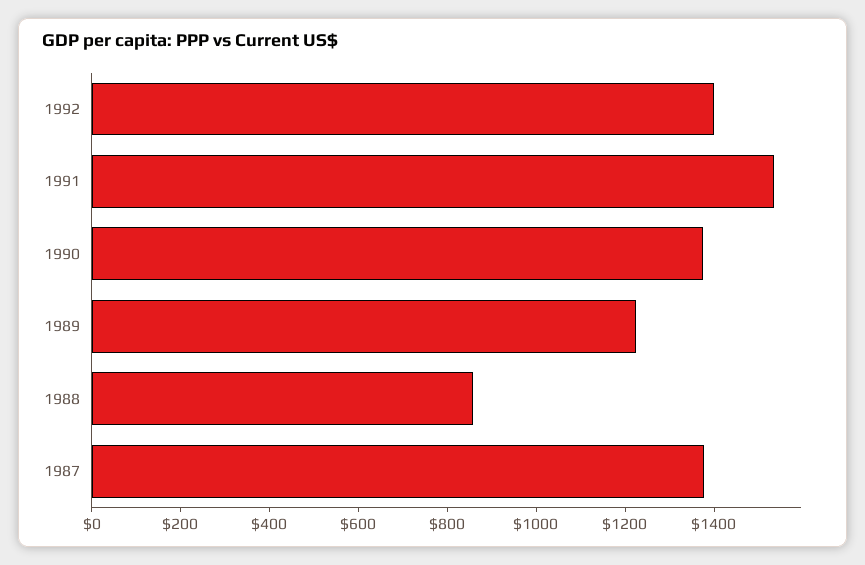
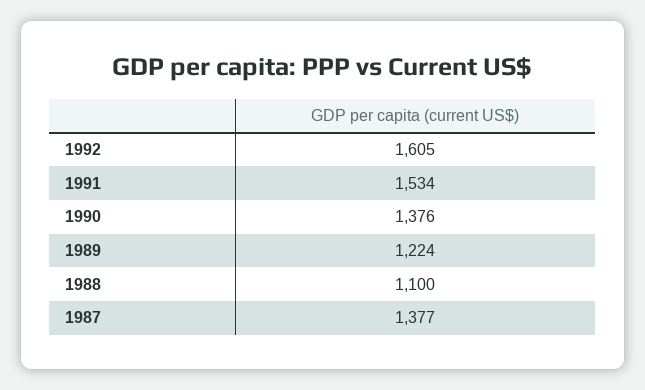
1992: 1400 -> 1605
1988: 850 -> 1100

